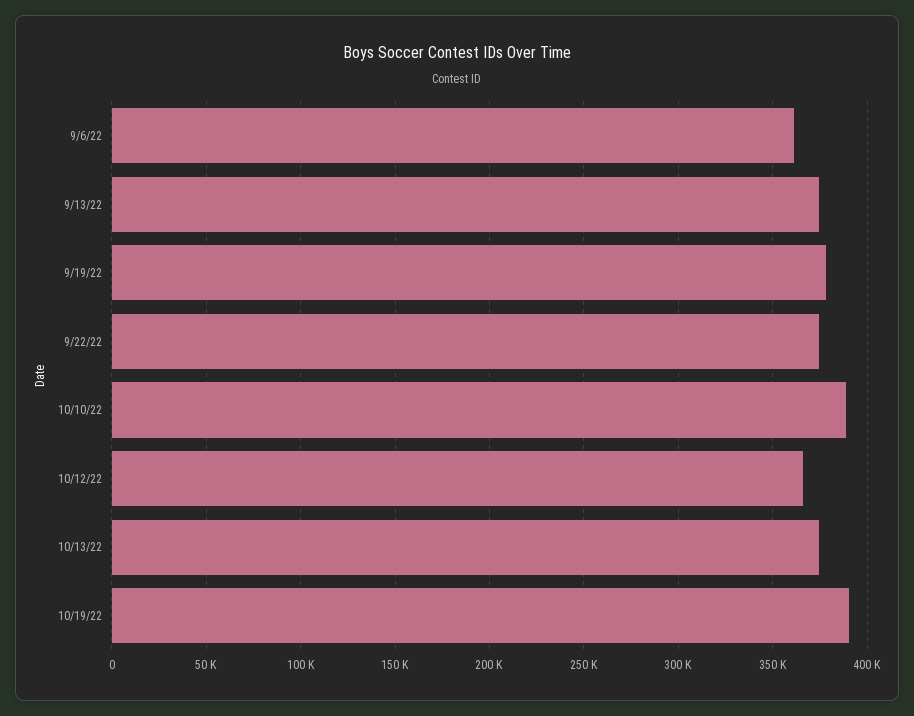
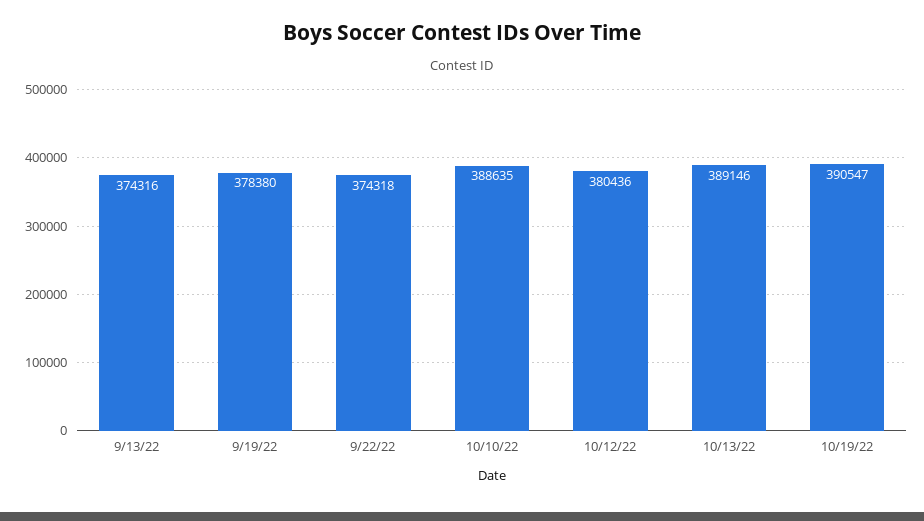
9/6/22: 360000 -> none
10/12/22: 365000 -> 380436
10/13/22: 375000 -> 389146

